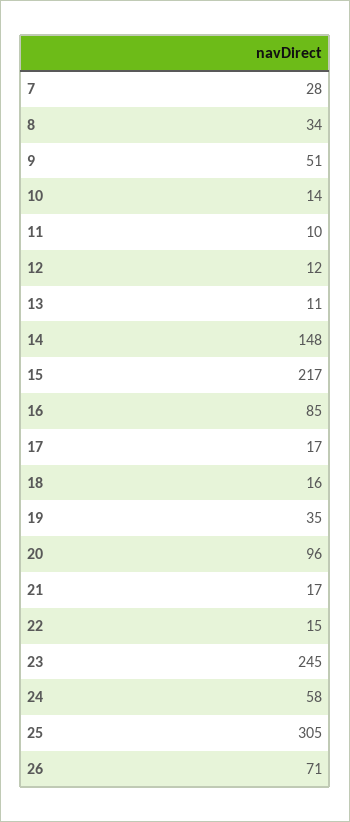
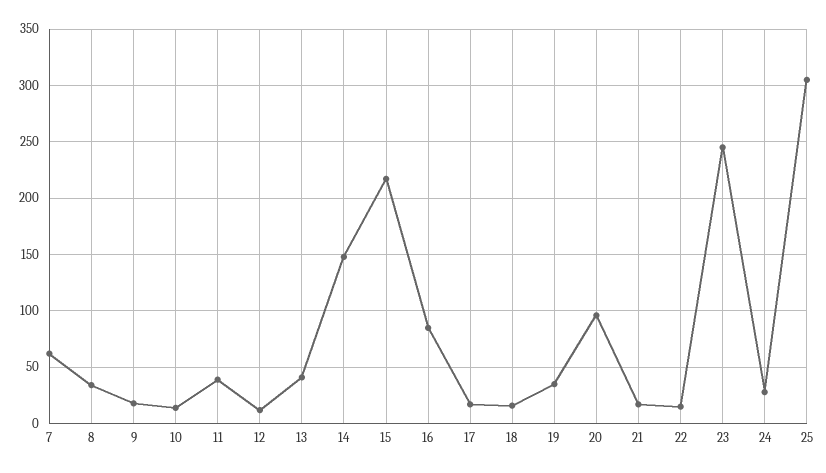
7: 28 -> 60
9: 51 -> 20
11: 10 -> 40
13: 11 -> 40
24: 58 -> 30
26: 71 -> none

